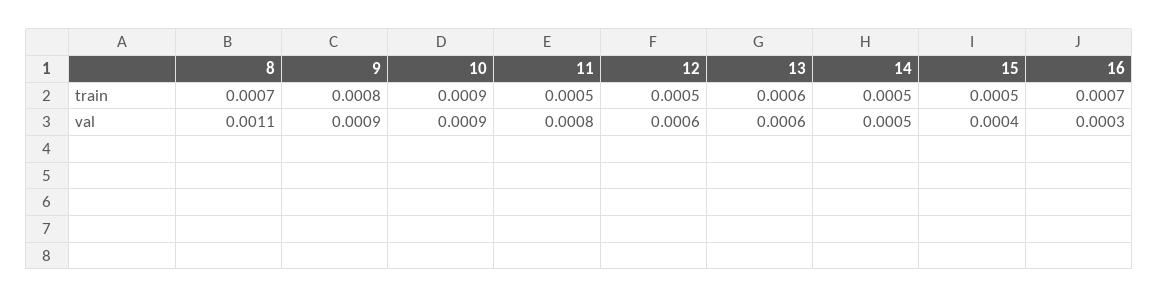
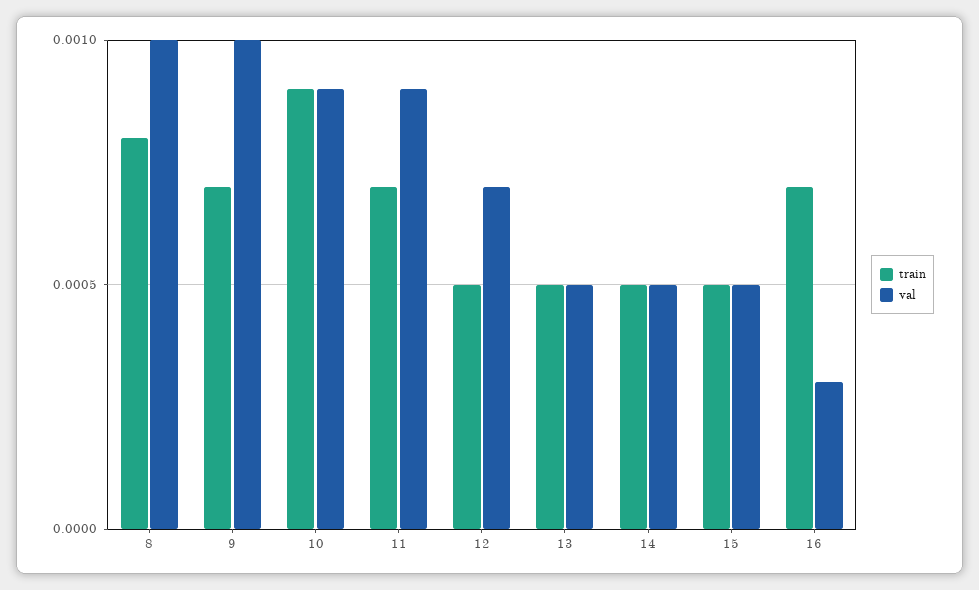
train, 8: 0.0007 -> 0.0008
train, 9: 0.0008 -> 0.0007
train, 11: 0.0005 -> 0.0007
train, 13: 0.0006 -> 0.0005
val, 8: 0.0011 -> 0.001
val, 9: 0.0009 -> 0.001
val, 11: 0.0008 -> 0.0009
val, 12: 0.0006 -> 0.0007
val, 13: 0.0006 -> 0.0005
val, 15: 0.0004 -> 0.0005

